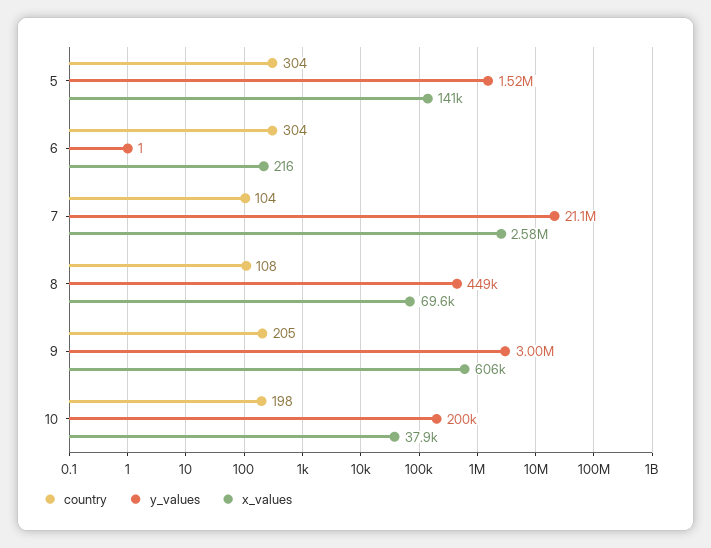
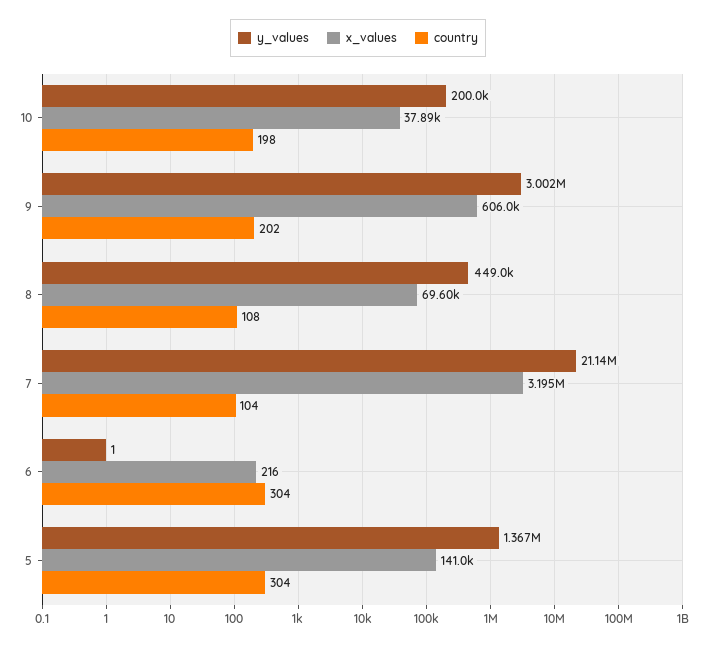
y_values, 5: 1520000 -> 1367000
x_values, 7: 2580000 -> 3195000
country, 9: 205 -> 202

